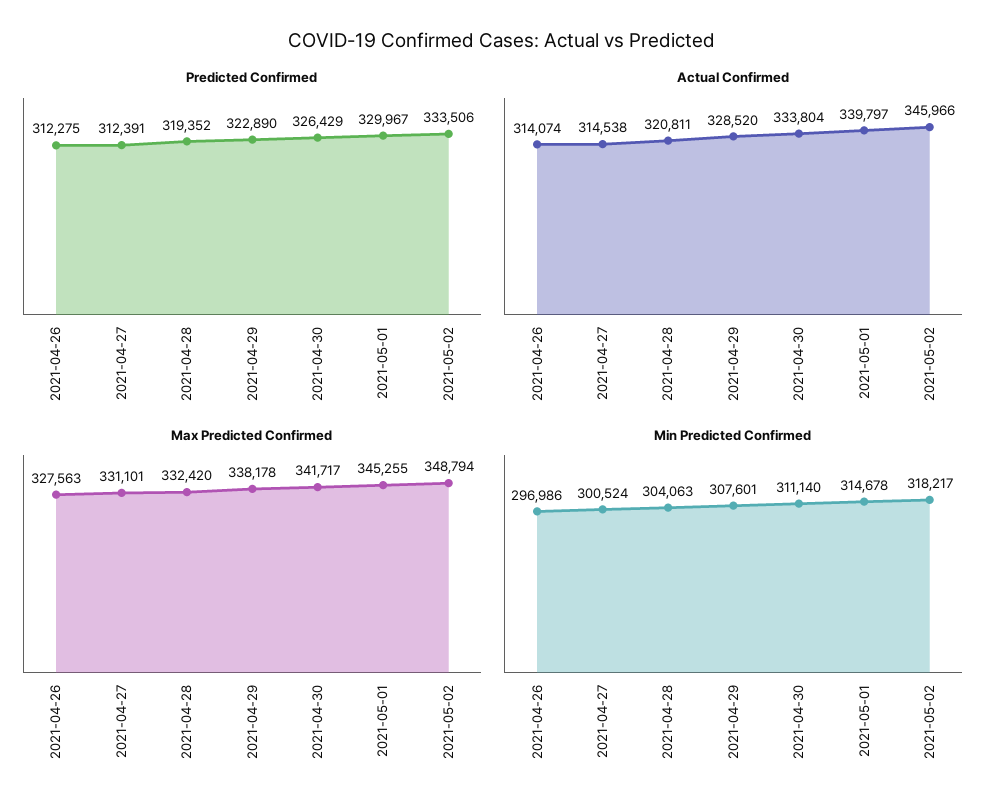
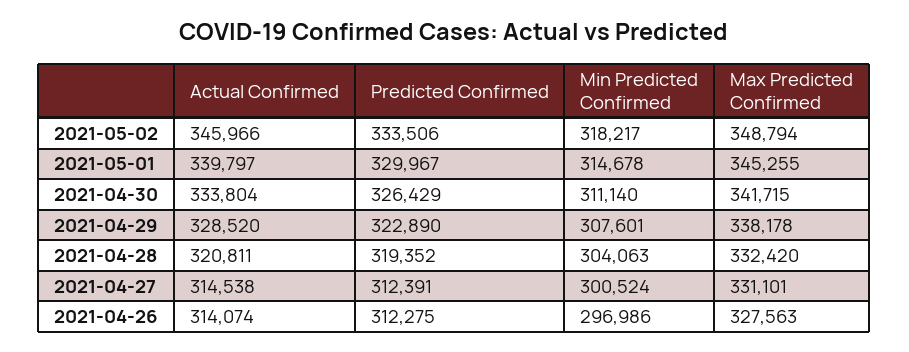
Max Predicted Confirmed, 2021-04-30: 341717 -> 341715

